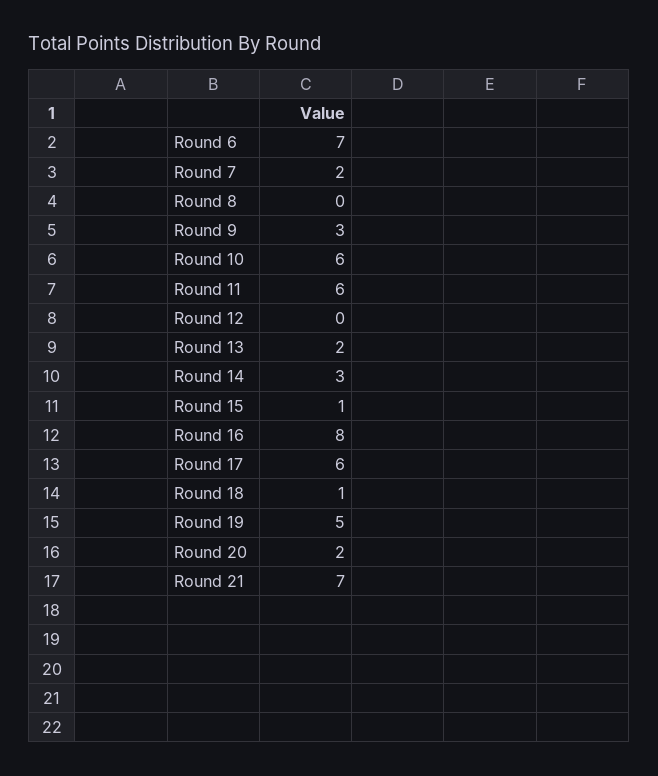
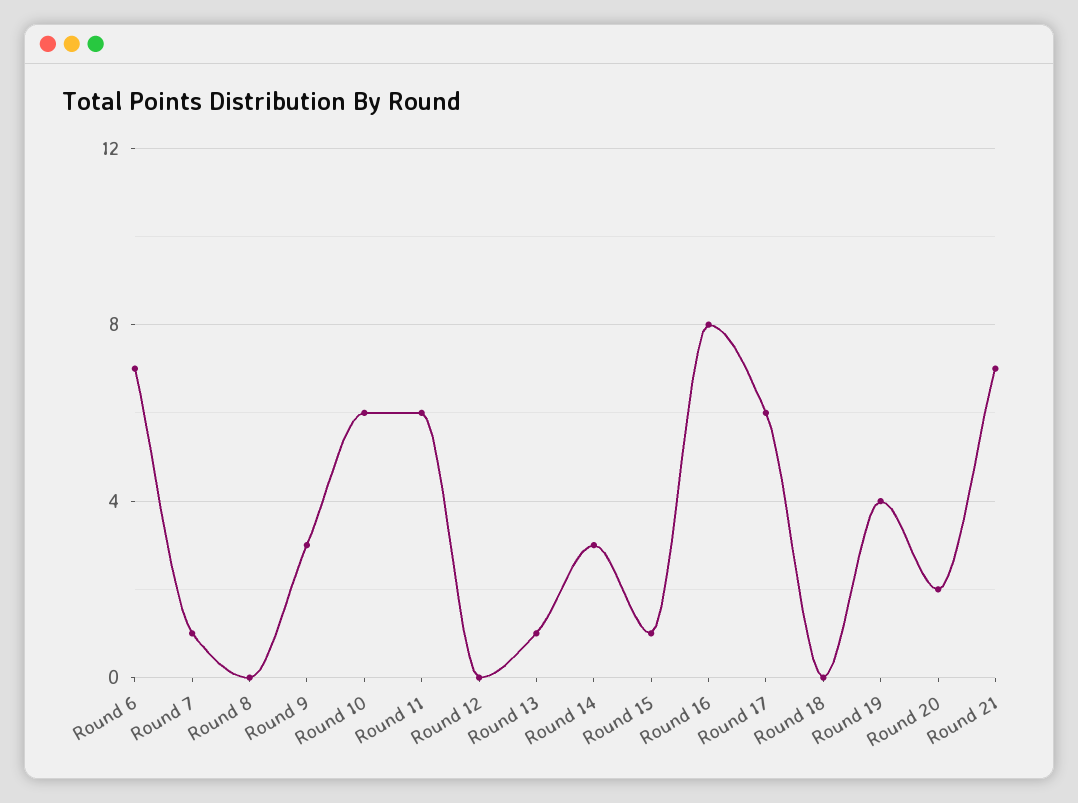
Round 7: 2 -> 1
Round 13: 2 -> 1
Round 18: 1 -> 0
Round 19: 5 -> 4

